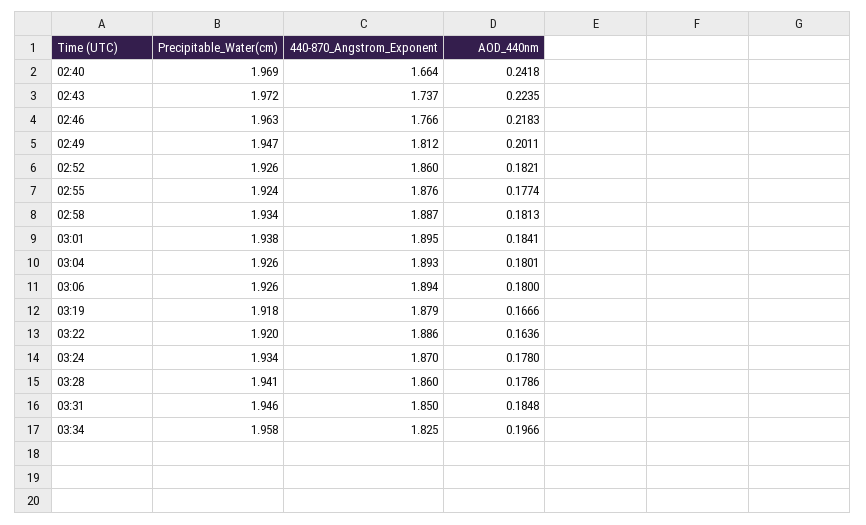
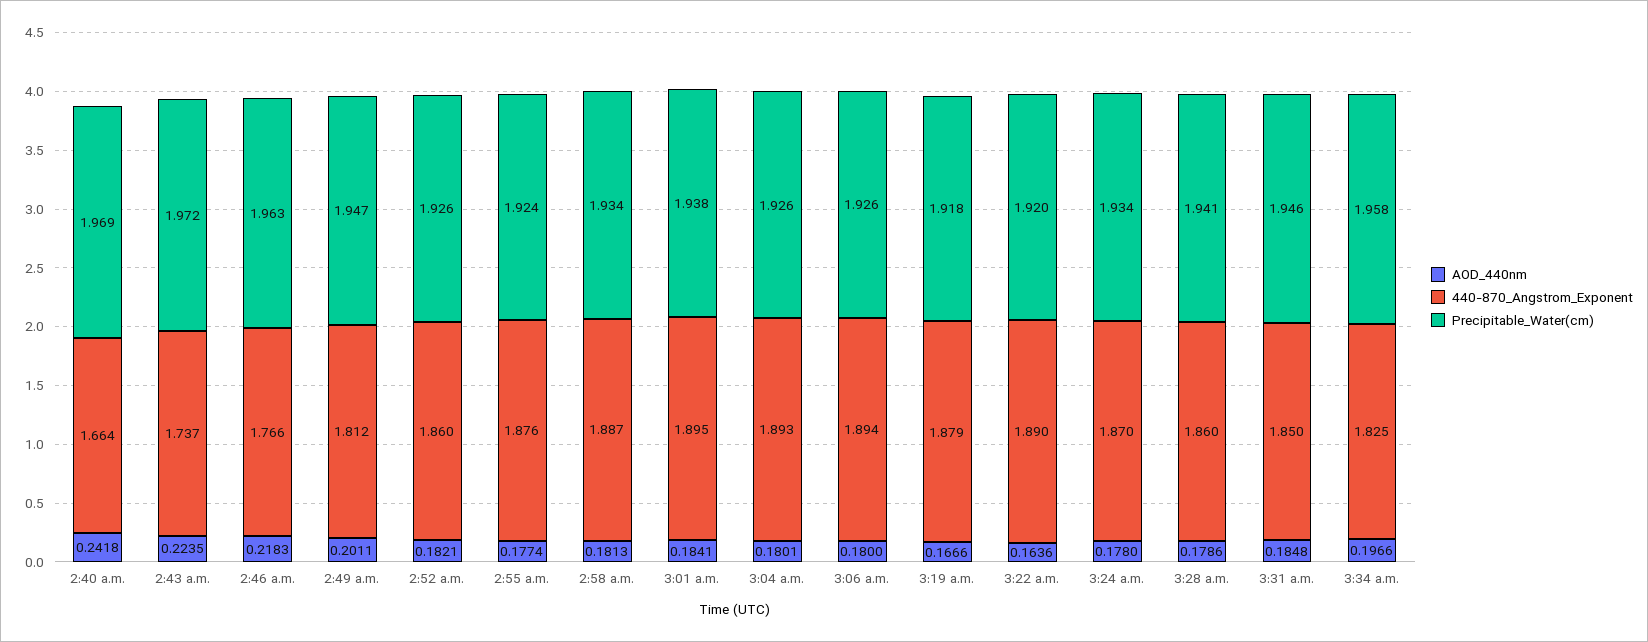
440-870_Angstrom_Exponent, 03:22: 1.886 -> 1.89

